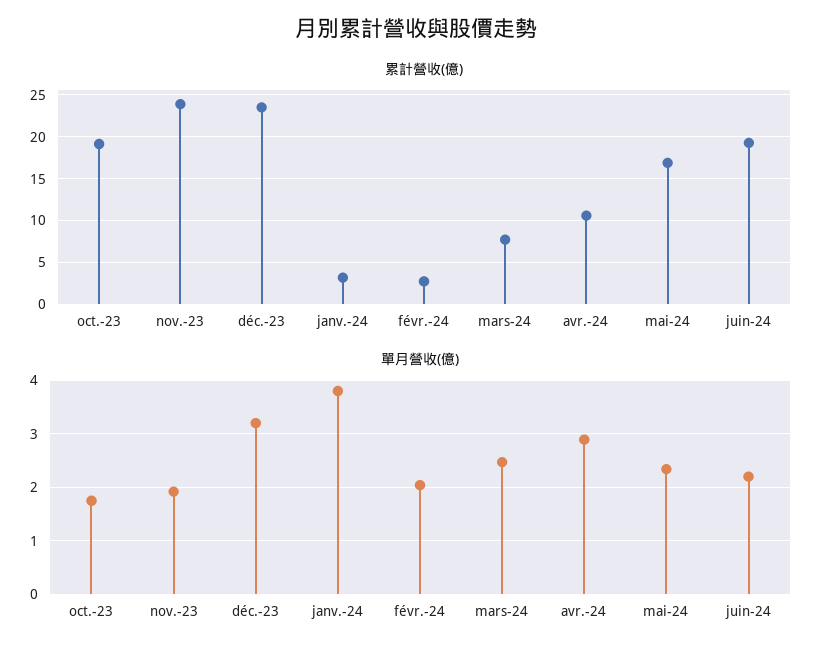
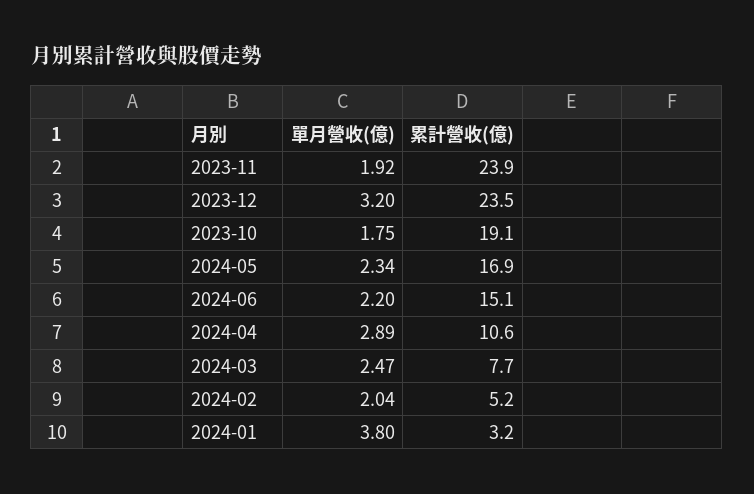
累計營收(億), févr.-24: 3 -> 5.2
累計營收(億), juin-24: 19 -> 15.1

